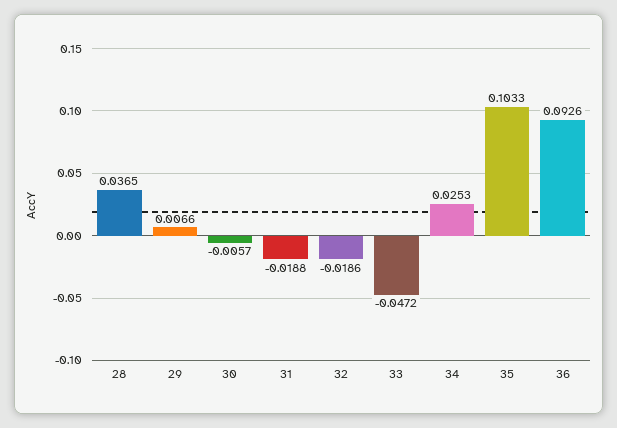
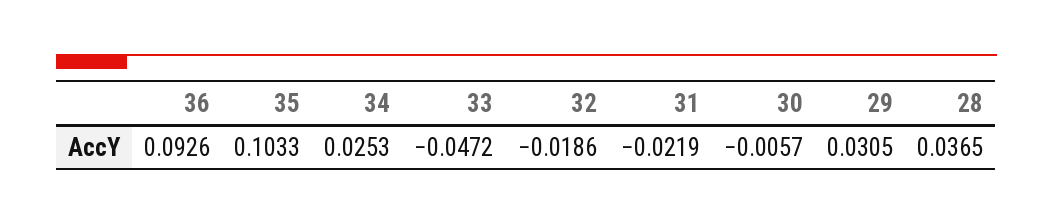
29: 0.0066 -> 0.0305
31: -0.0188 -> -0.0219

